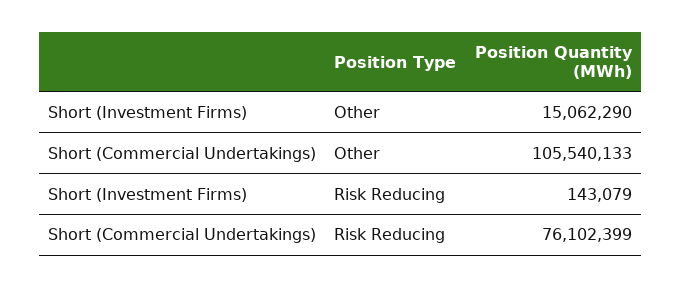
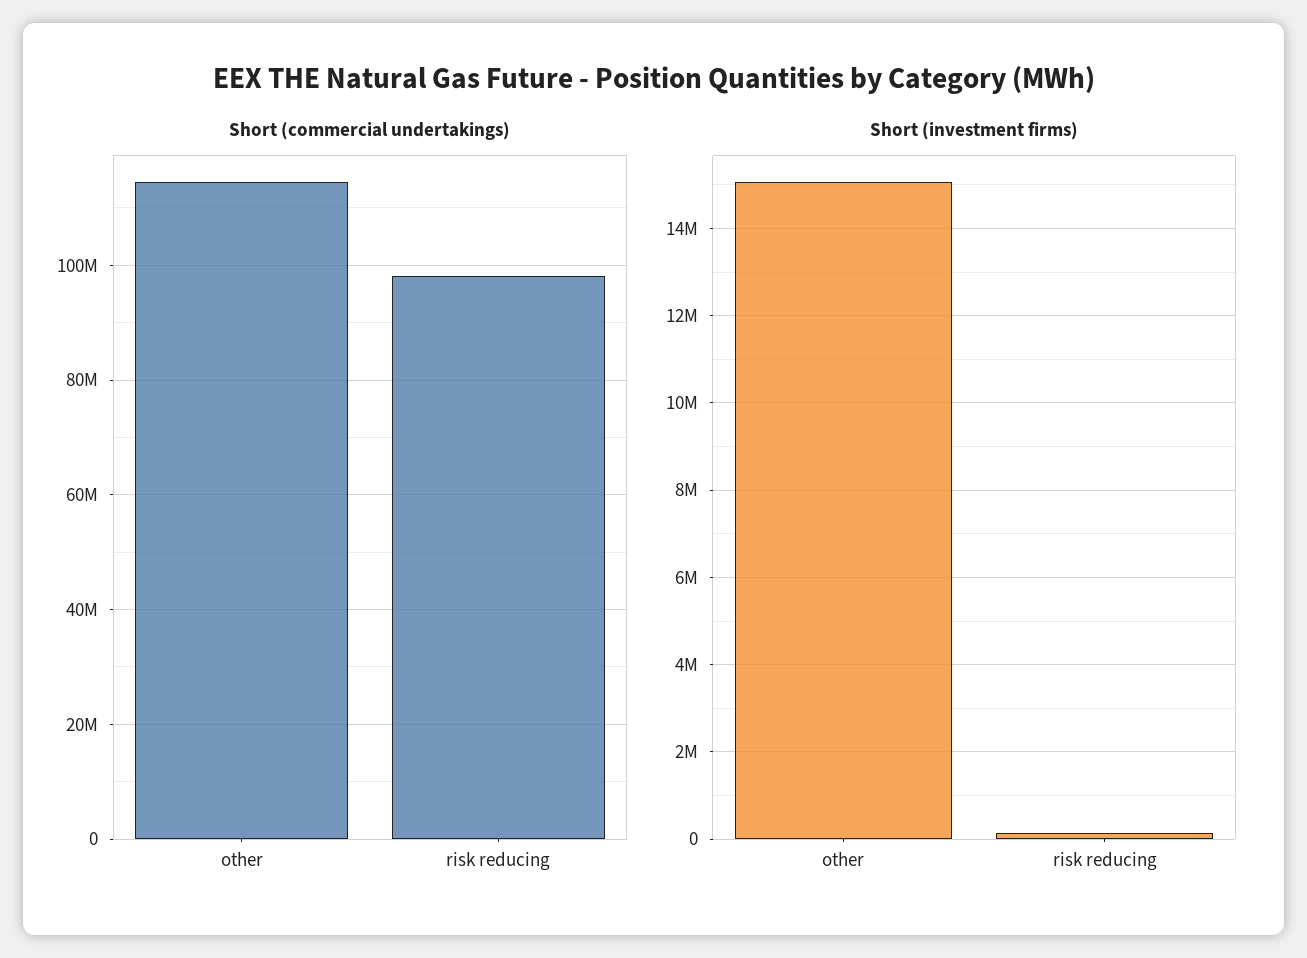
Short (Commercial Undertakings), Other: 105540133 -> 114000000
Short (Commercial Undertakings), Risk Reducing: 76102399 -> 98000000

